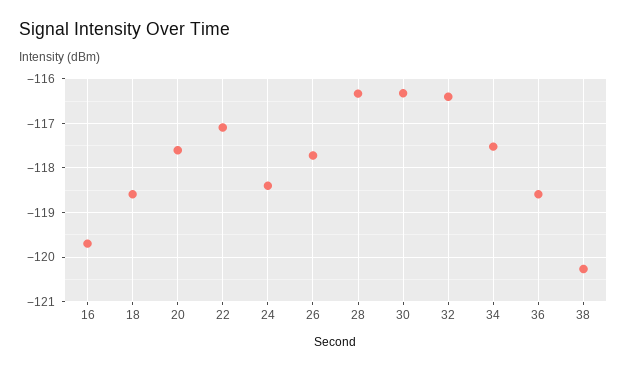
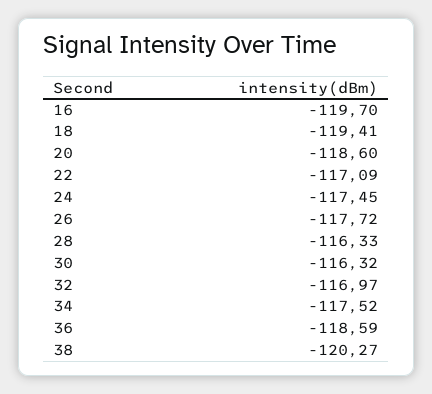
18: -118.6 -> -119.41
20: -117.6 -> -118.6
24: -118.4 -> -117.45
32: -116.4 -> -116.97

